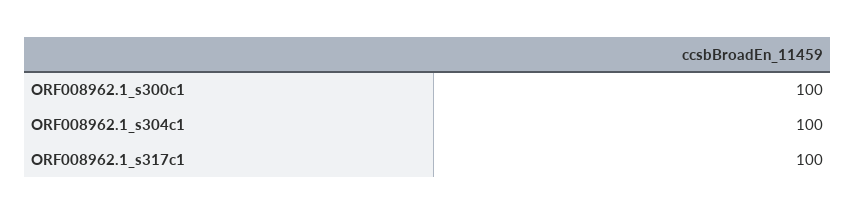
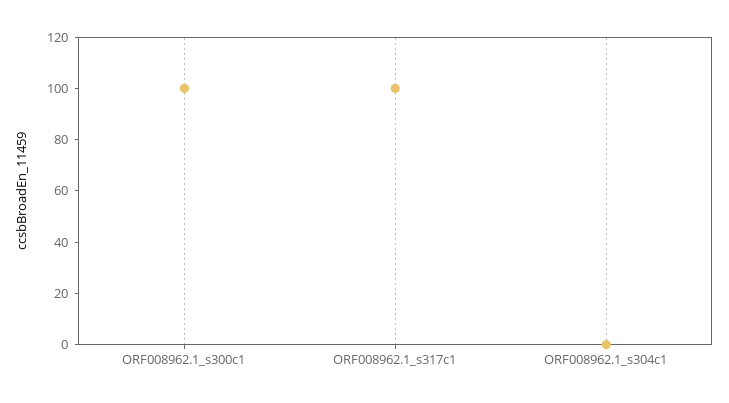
ORF008962.1_s304c1: 100 -> 0

